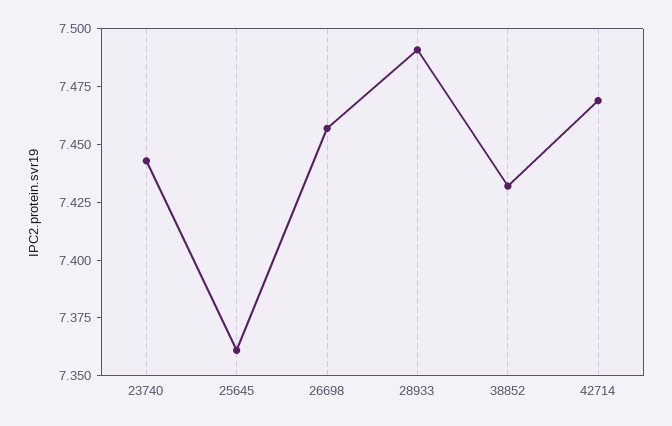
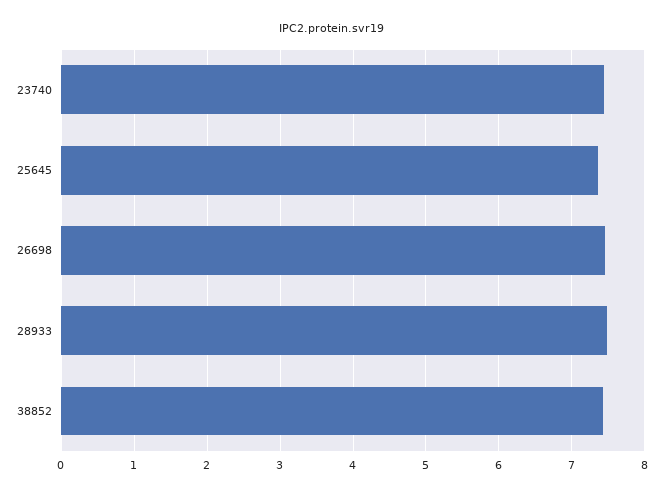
42714: 7.47 -> none

